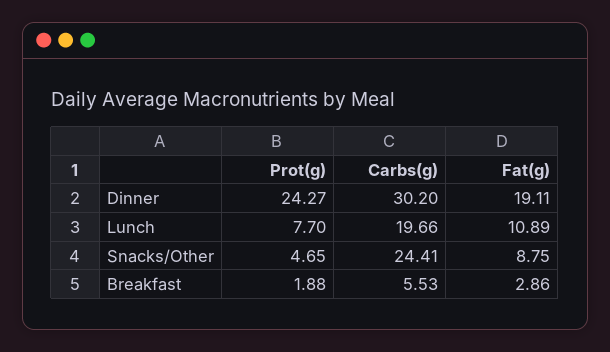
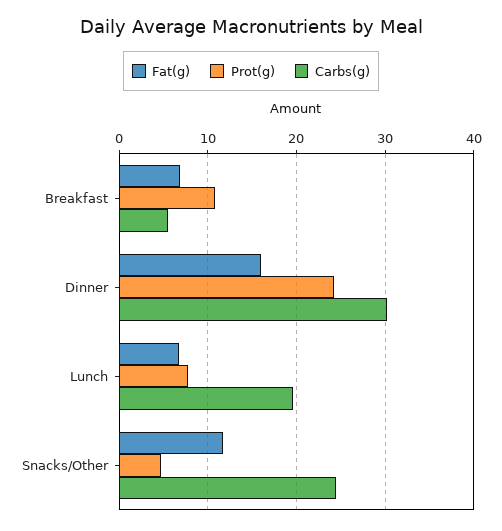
Fat(g), Dinner: 19.11 -> 16
Fat(g), Lunch: 10.89 -> 7
Fat(g), Snacks/Other: 8.75 -> 12
Prot(g), Breakfast: 1.88 -> 11
Fat(g), Breakfast: 2.86 -> 7

